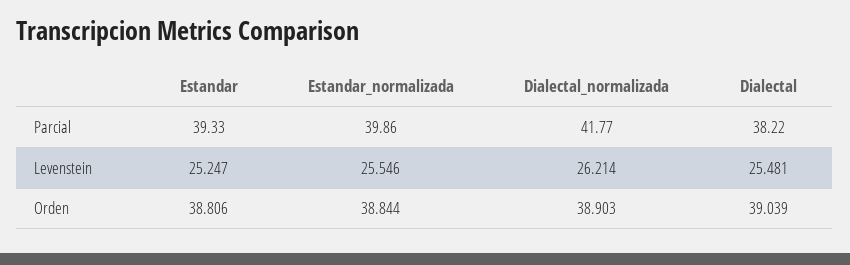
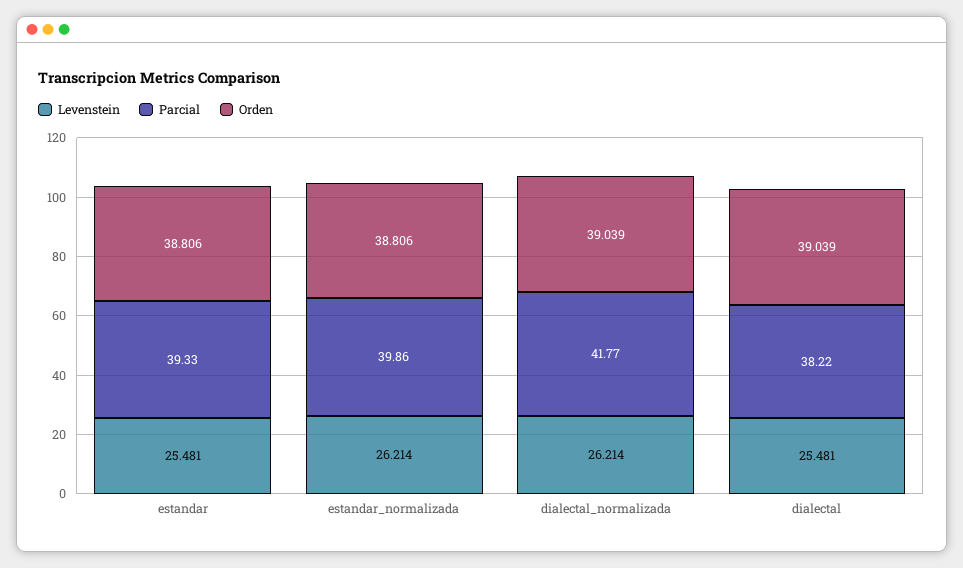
Levenstein, Estandar: 25.247 -> 25.481
Levenstein, Estandar_normalizada: 25.546 -> 26.214
Orden, Estandar_normalizada: 38.844 -> 38.806
Orden, Dialectal_normalizada: 38.903 -> 39.039

